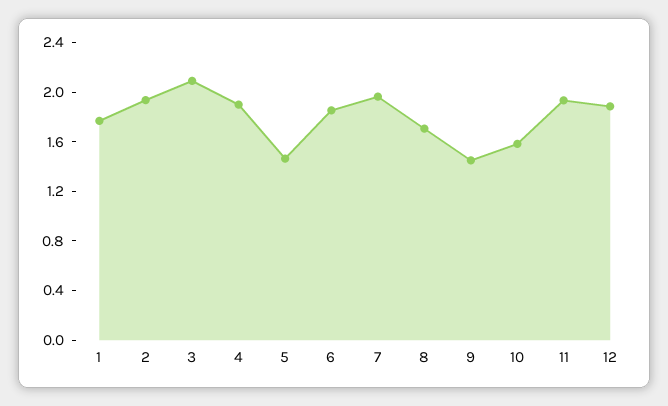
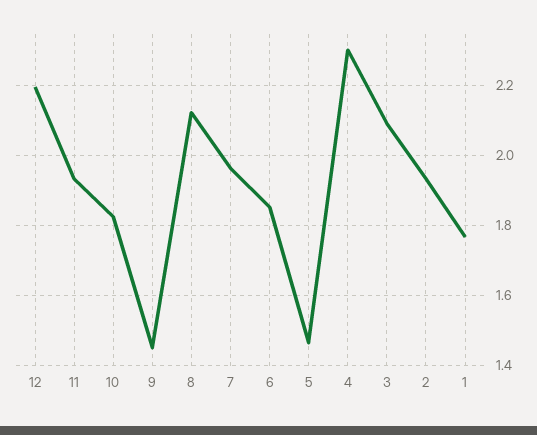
4: 1.9 -> 2.3
8: 1.7 -> 2.12
10: 1.6 -> 1.82
12: 1.9 -> 2.2

